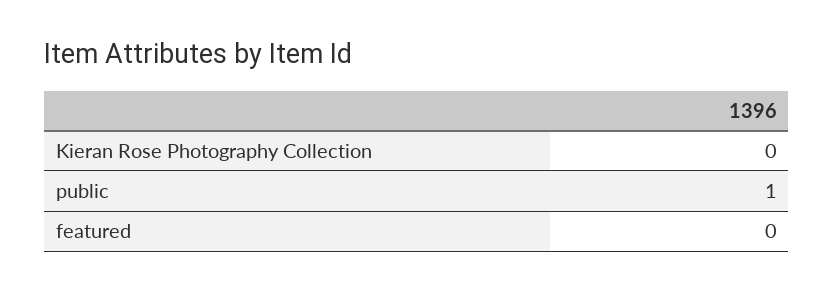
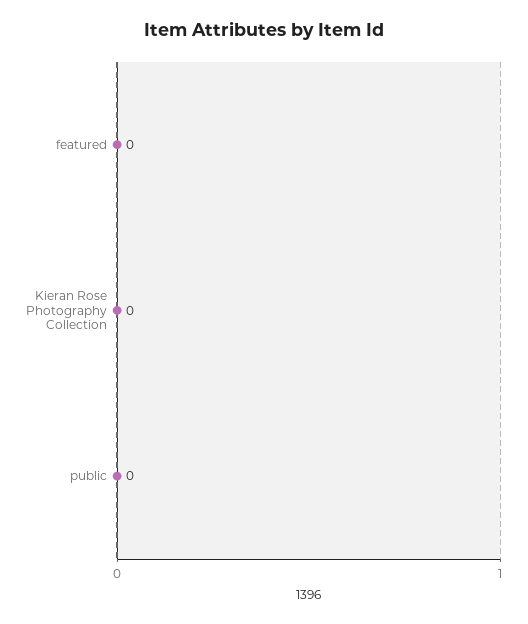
public: 1 -> 0

